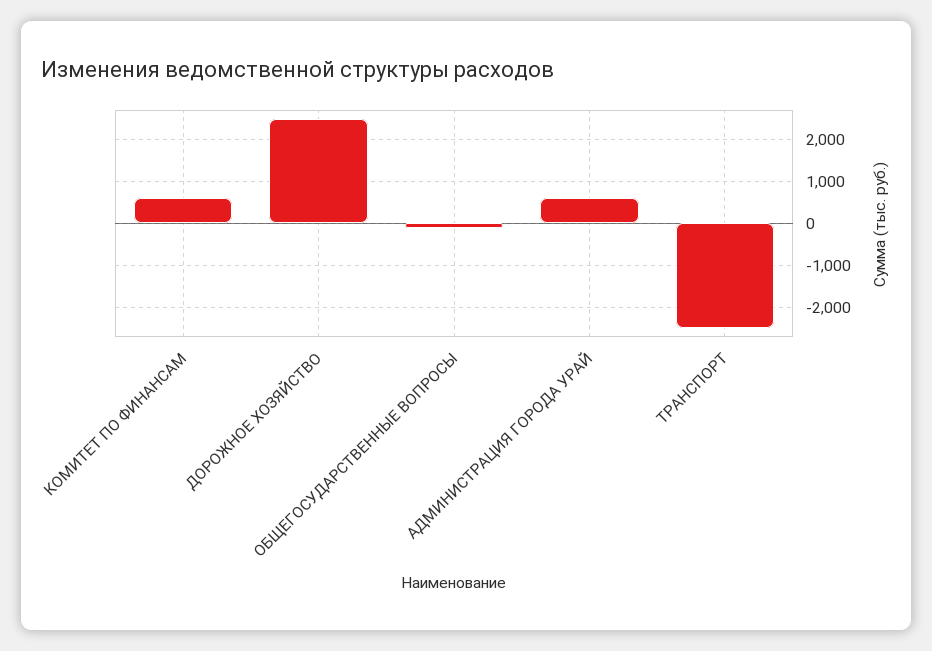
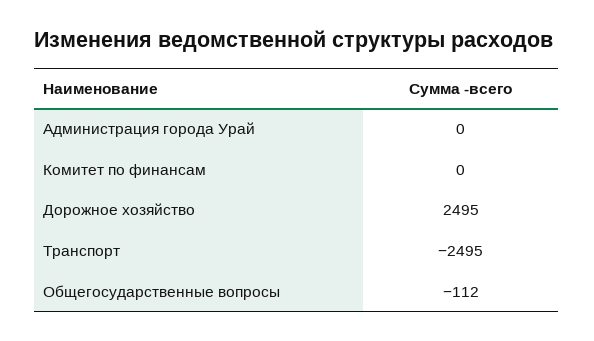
КОМИТЕТ ПО ФИНАНСАМ: 600 -> 0
АДМИНИСТРАЦИЯ ГОРОДА УРАЙ: 600 -> 0

